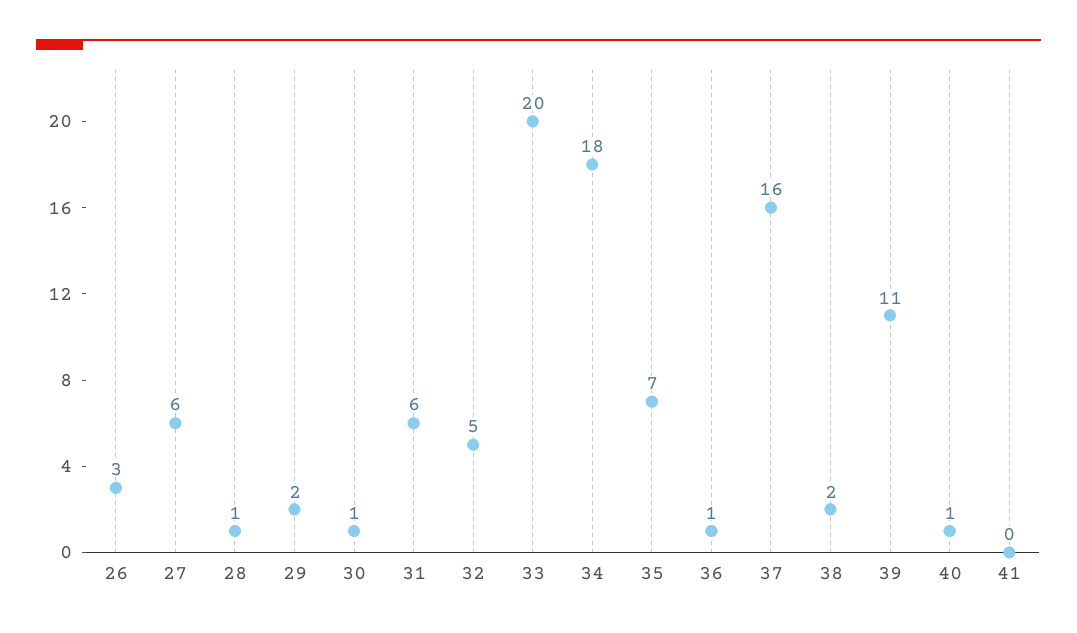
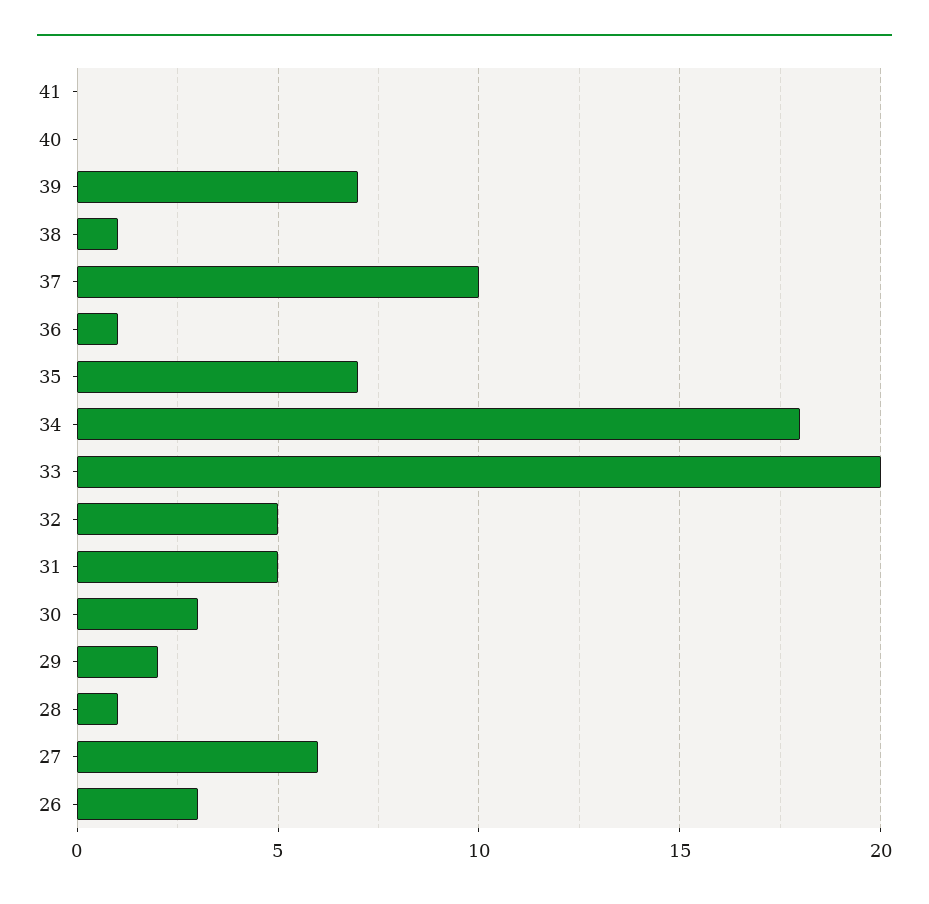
30: 1 -> 3
31: 6 -> 5
37: 16 -> 10
38: 2 -> 1
39: 11 -> 7
40: 1 -> 0

